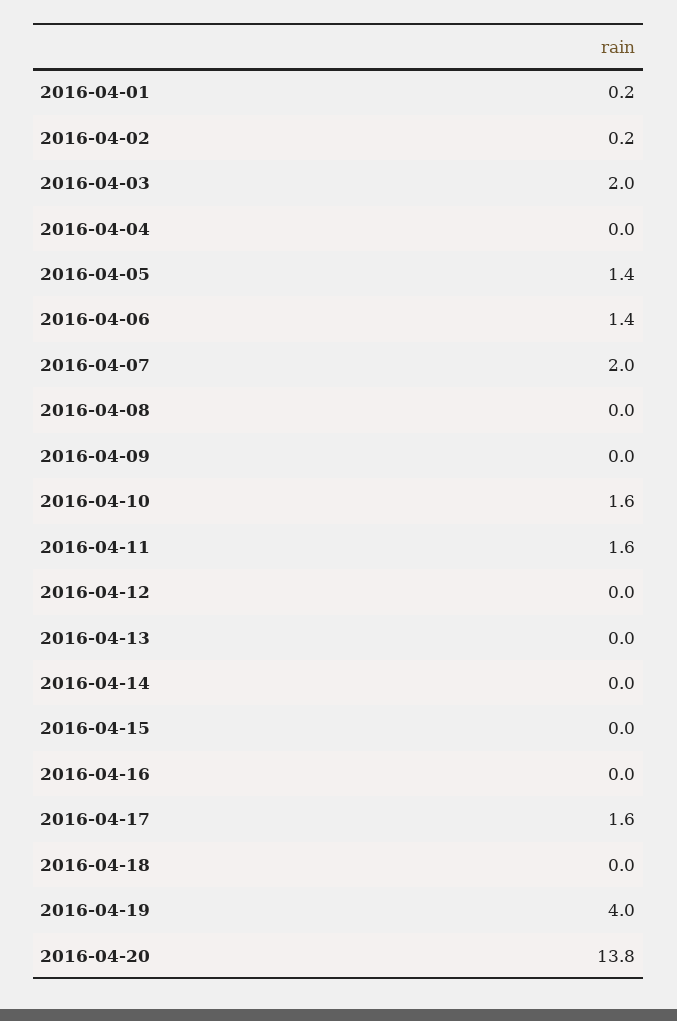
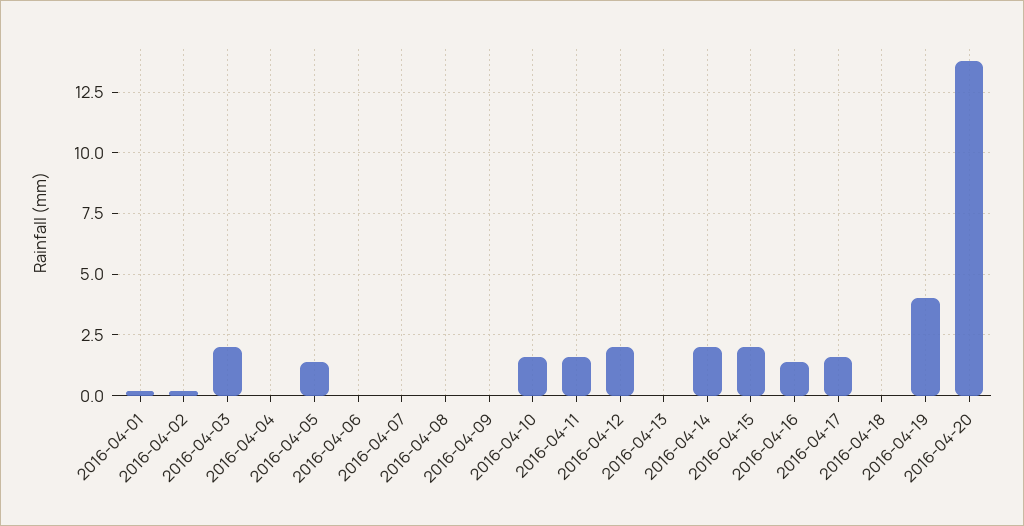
2016-04-06: 1.4 -> 0
2016-04-07: 2 -> 0
2016-04-12: 0 -> 2
2016-04-14: 0 -> 2
2016-04-15: 0 -> 2
2016-04-16: 0 -> 1.5

